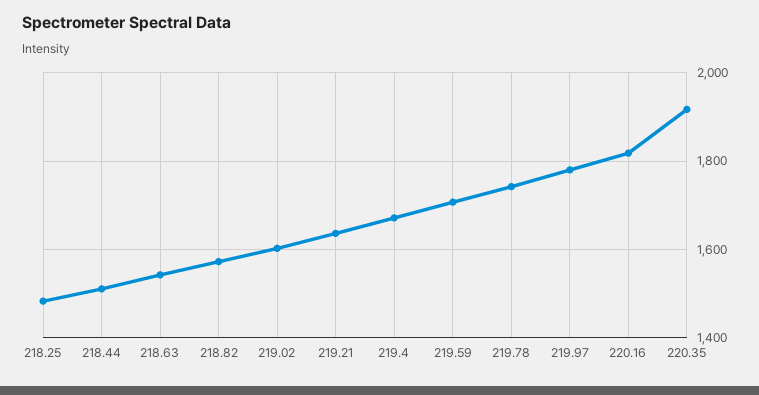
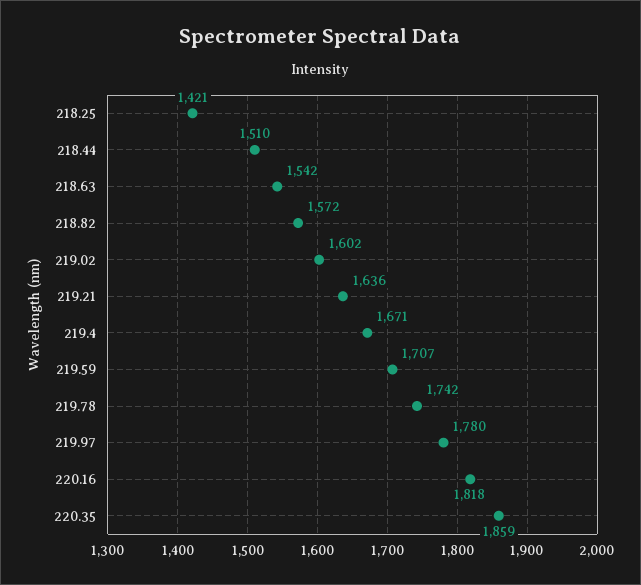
218.25: 1480 -> 1421
220.35: 1920 -> 1859

